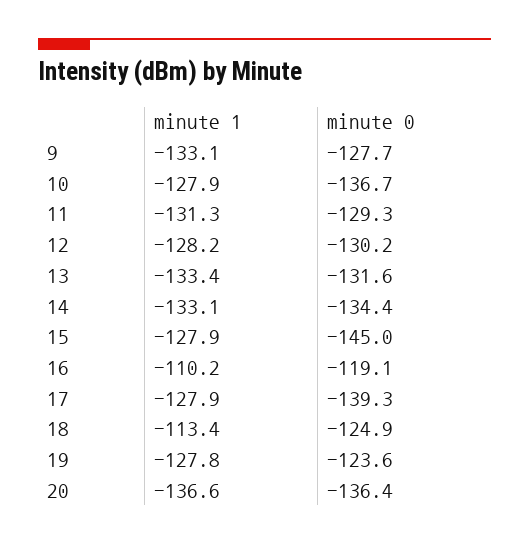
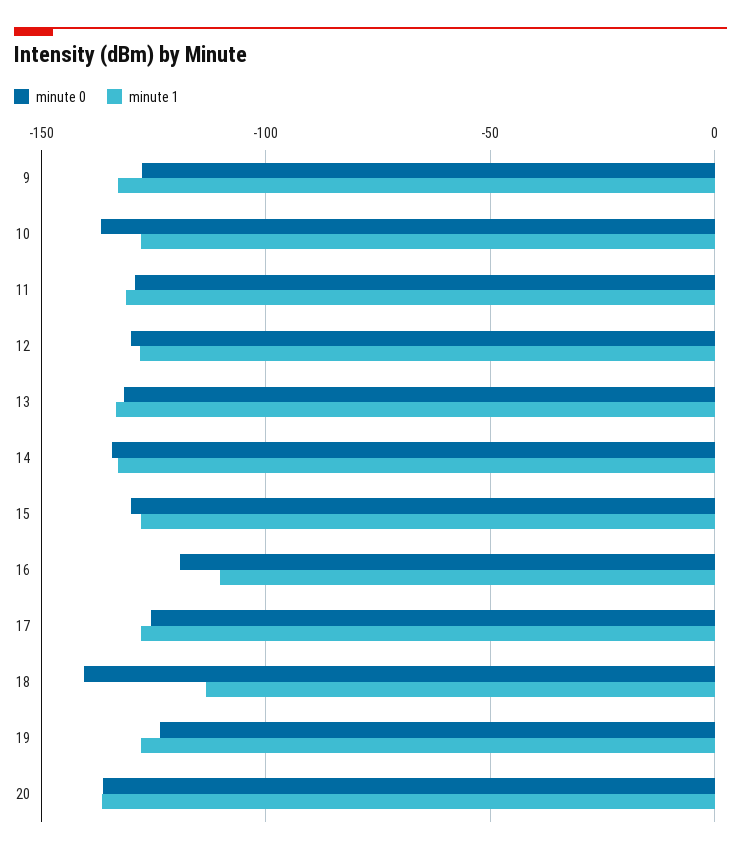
minute 0, 15: -145 -> -130
minute 0, 17: -139.3 -> -125
minute 0, 18: -124.9 -> -140

